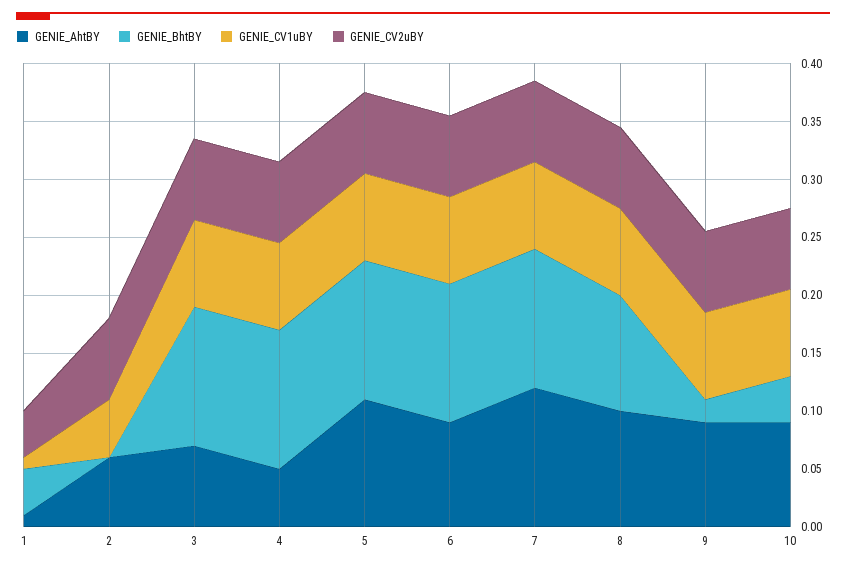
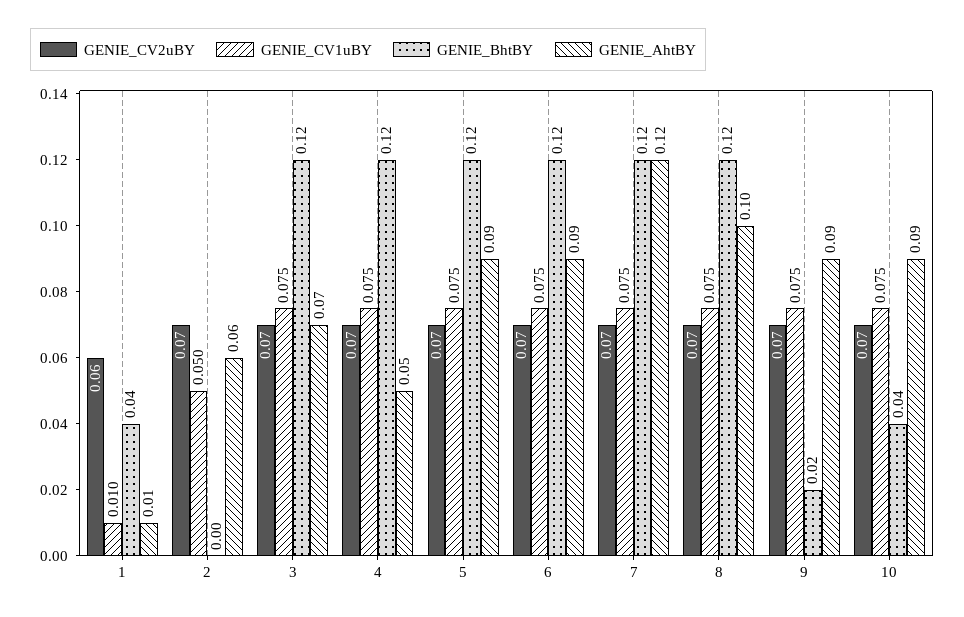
GENIE_CV2uBY, 1: 0.04 -> 0.06
GENIE_AhtBY, 5: 0.11 -> 0.09
GENIE_BhtBY, 8: 0.1 -> 0.12

